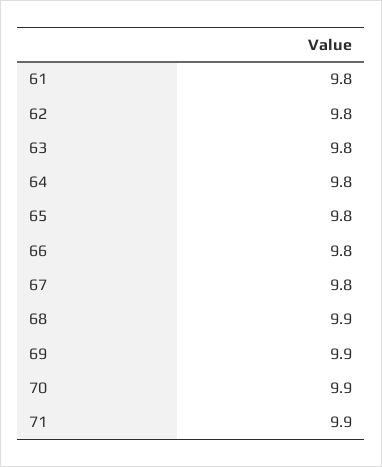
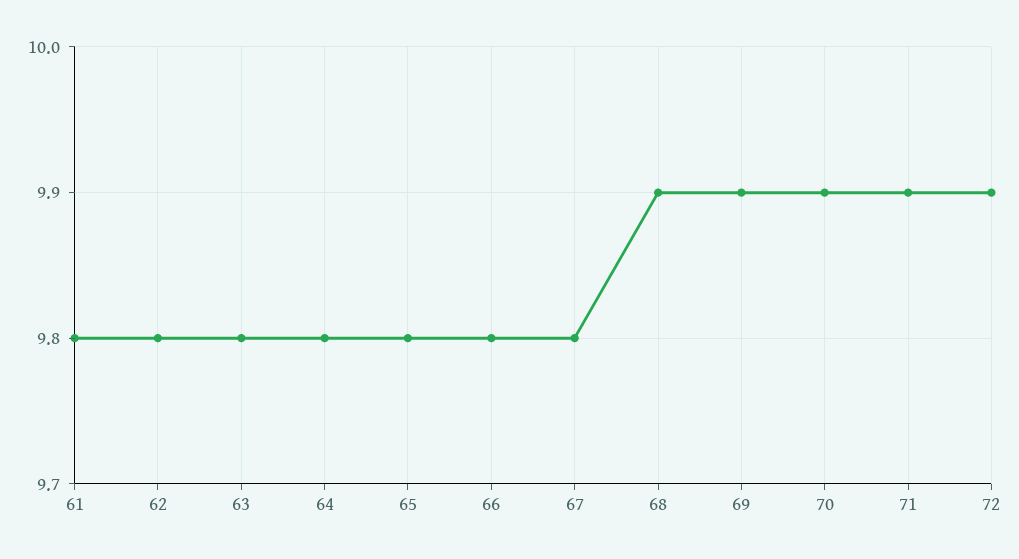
72: none -> 9.9

